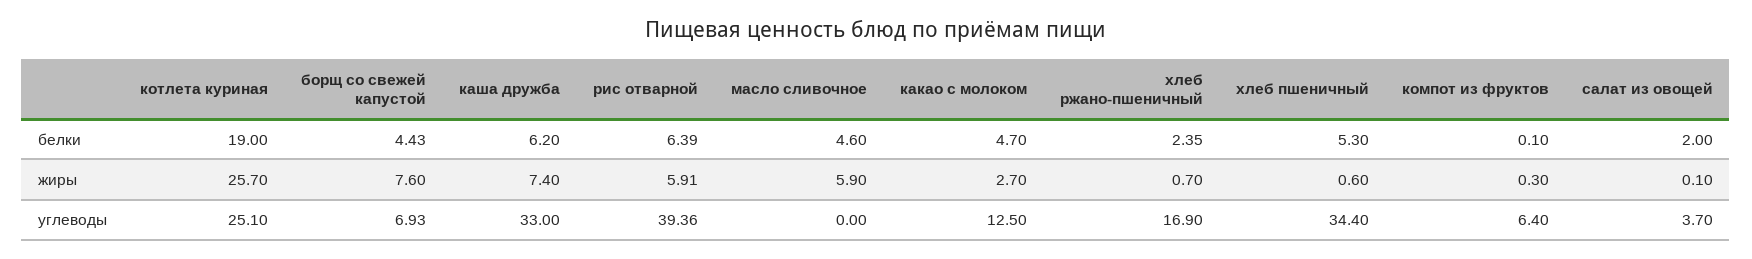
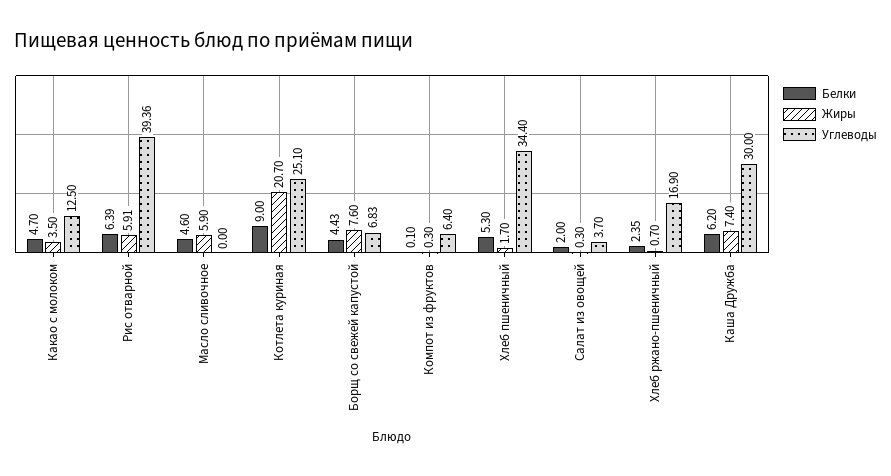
белки, котлета куриная: 19 -> 9
жиры, котлета куриная: 25.7 -> 20.7
жиры, какао с молоком: 2.7 -> 3.5
жиры, хлеб пшеничный: 0.6 -> 1.7
жиры, салат из овощей: 0.1 -> 0.3
углеводы, борщ со свежей капустой: 6.93 -> 6.83
углеводы, каша дружба: 33 -> 30

